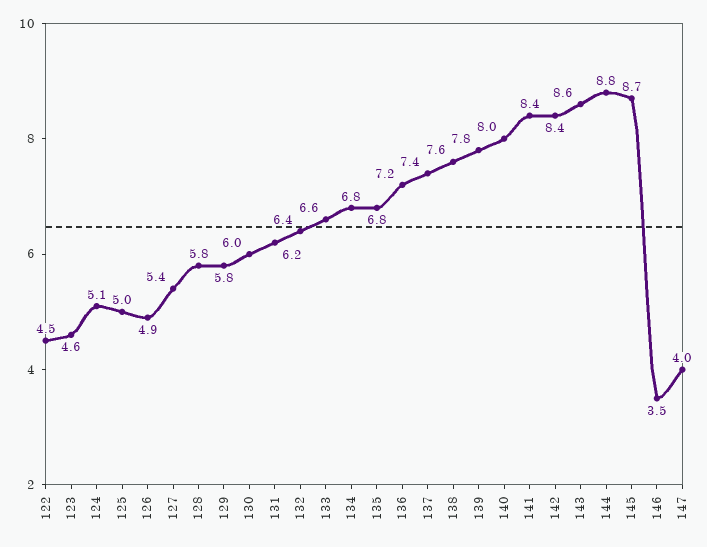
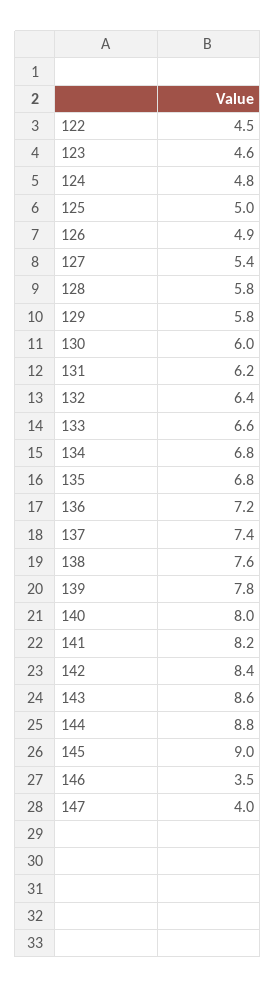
124: 5.1 -> 4.8
141: 8.4 -> 8.2
145: 8.7 -> 9

